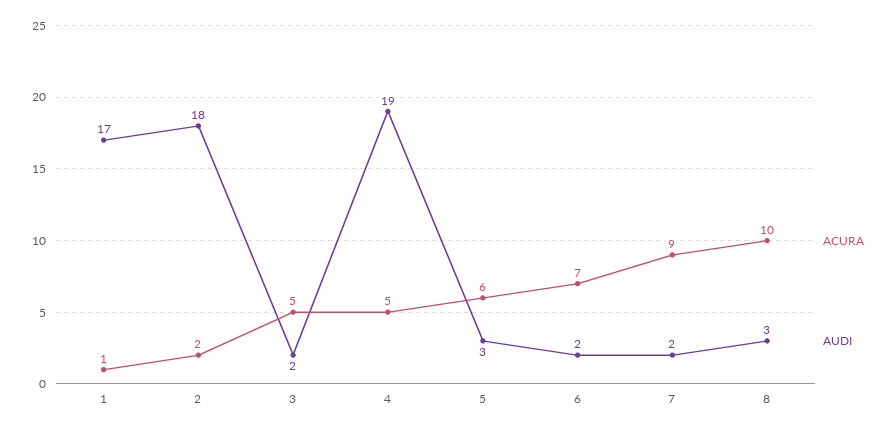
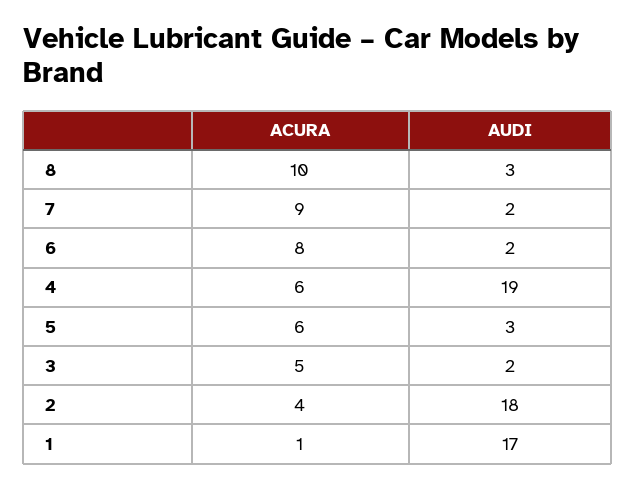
ACURA, 2: 2 -> 4
ACURA, 4: 5 -> 6
ACURA, 6: 7 -> 8

